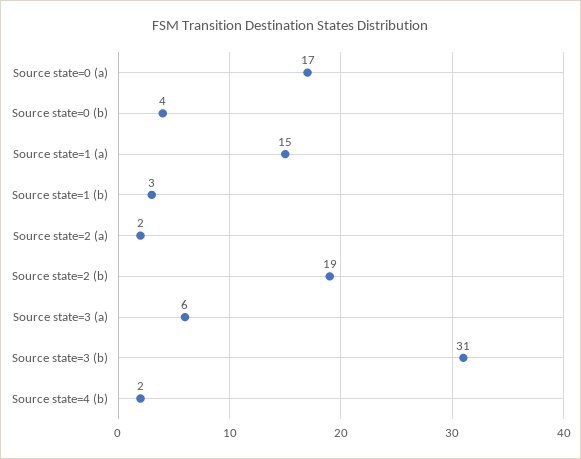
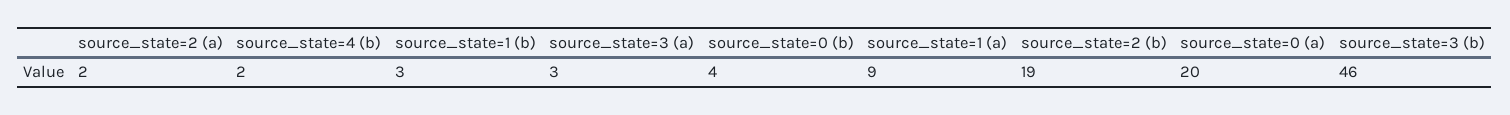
Source state=0 (a): 17 -> 20
Source state=1 (a): 15 -> 9
Source state=3 (a): 6 -> 3
Source state=3 (b): 31 -> 46

